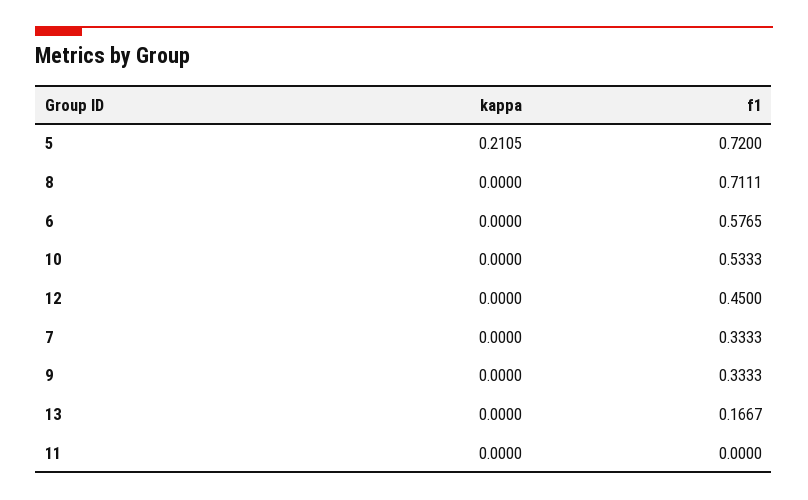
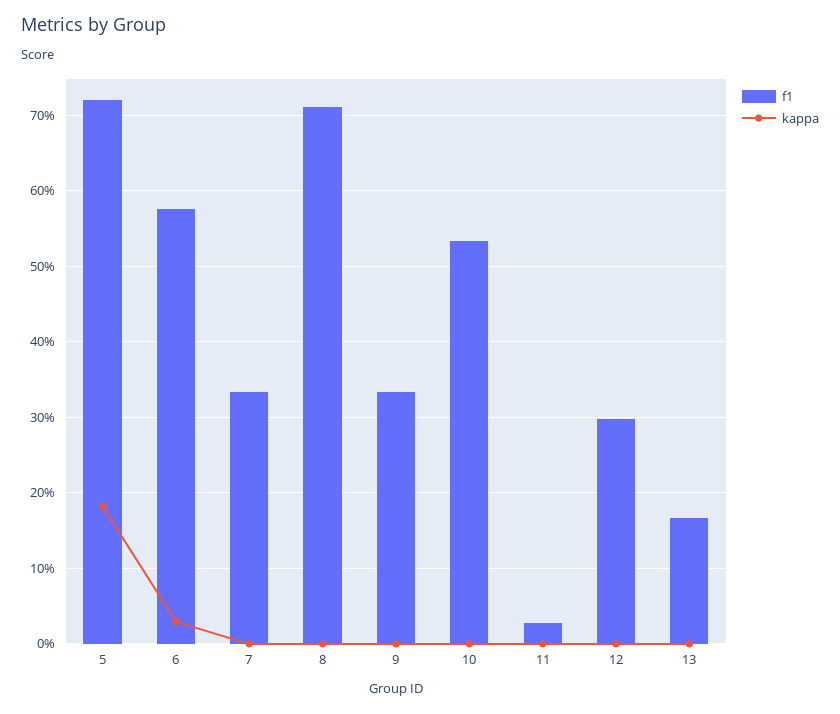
kappa, 5: 0.2105 -> 0.18
kappa, 6: 0 -> 0.03
f1, 12: 0.45 -> 0.3
f1, 11: 0 -> 0.03

